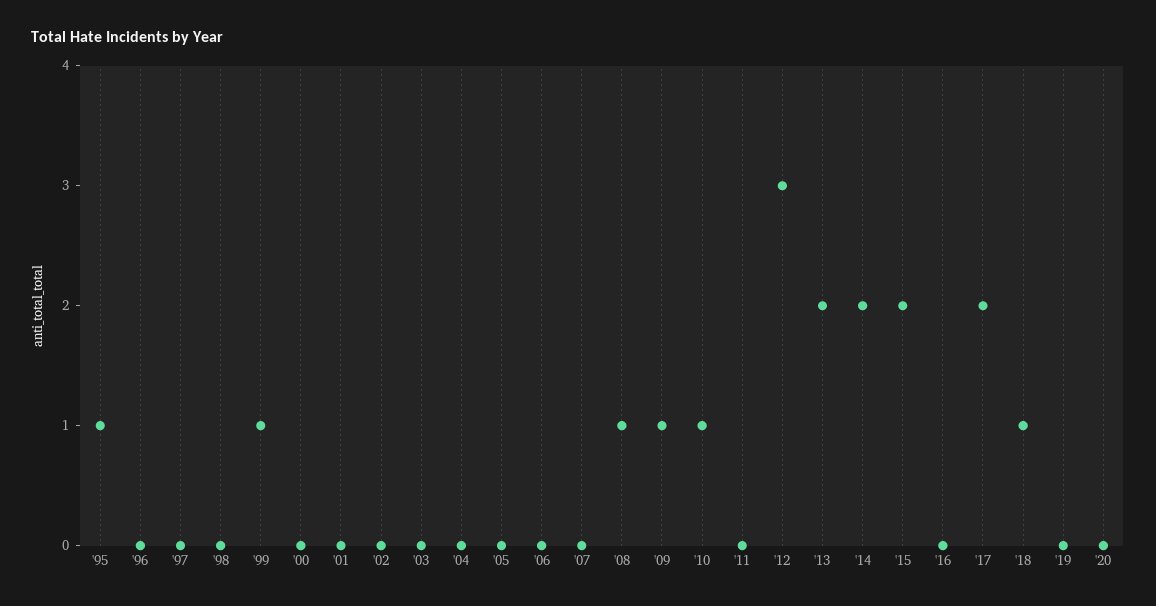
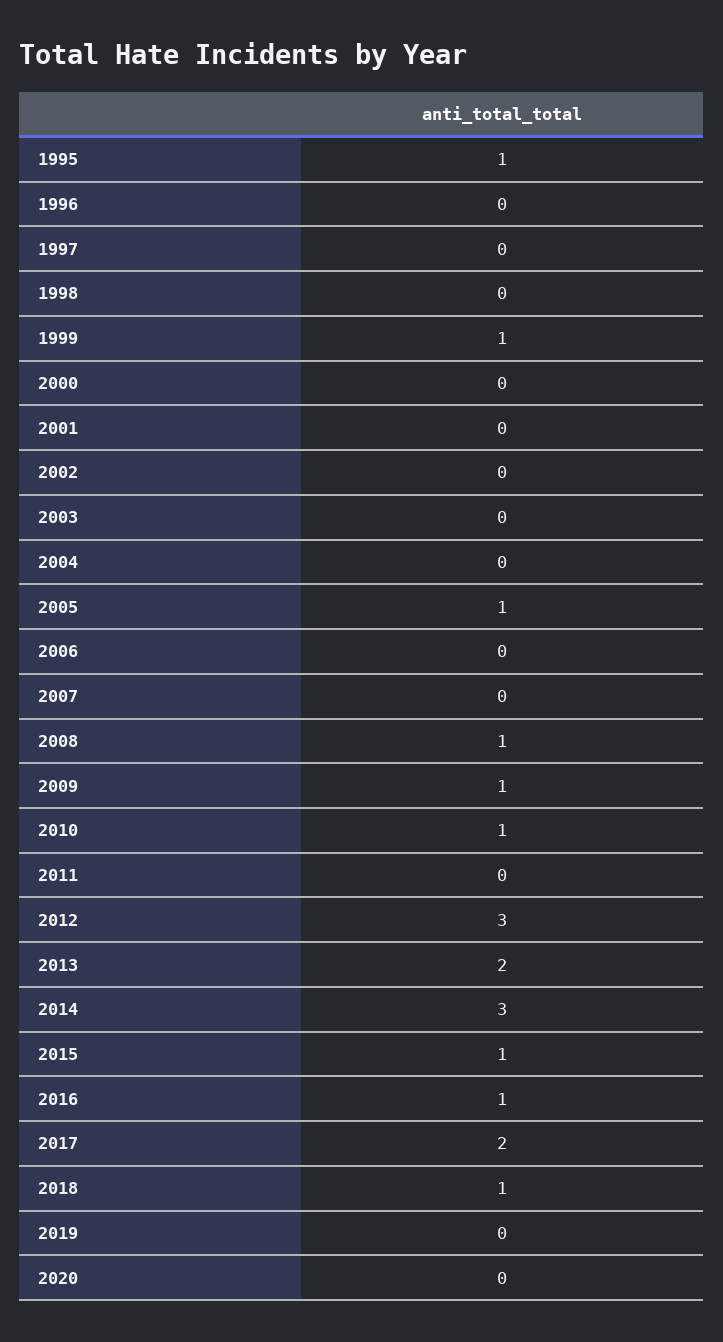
'05: 0 -> 1
'14: 2 -> 3
'15: 2 -> 1
'16: 0 -> 1

